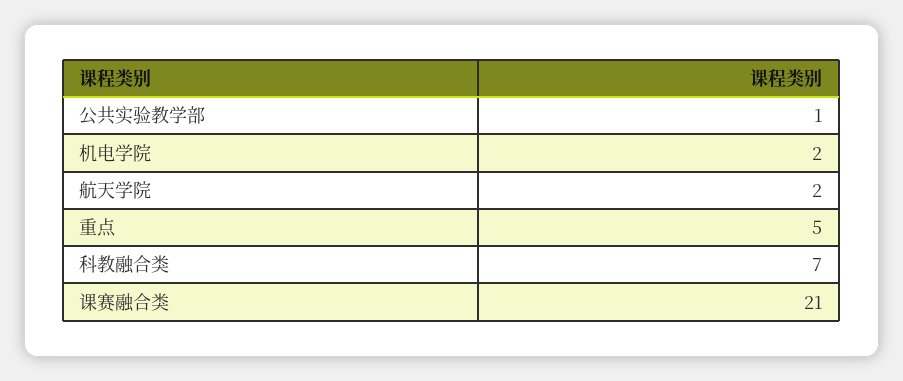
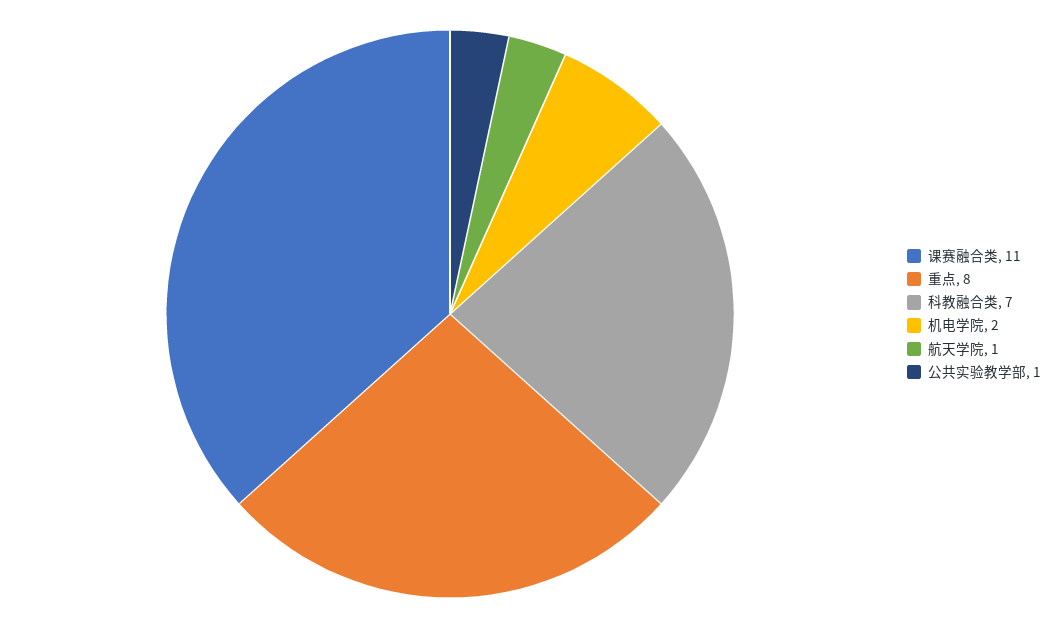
航天学院: 2 -> 1
重点: 5 -> 8
课赛融合类: 21 -> 11

